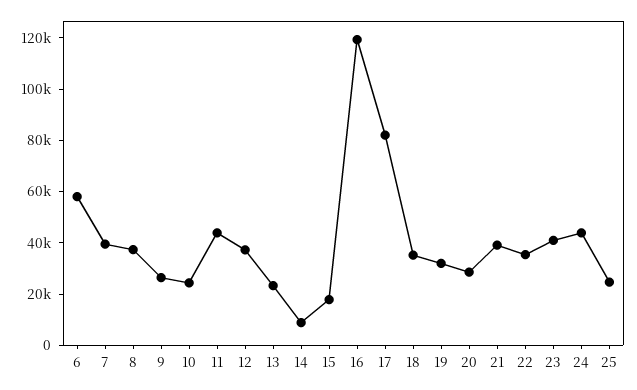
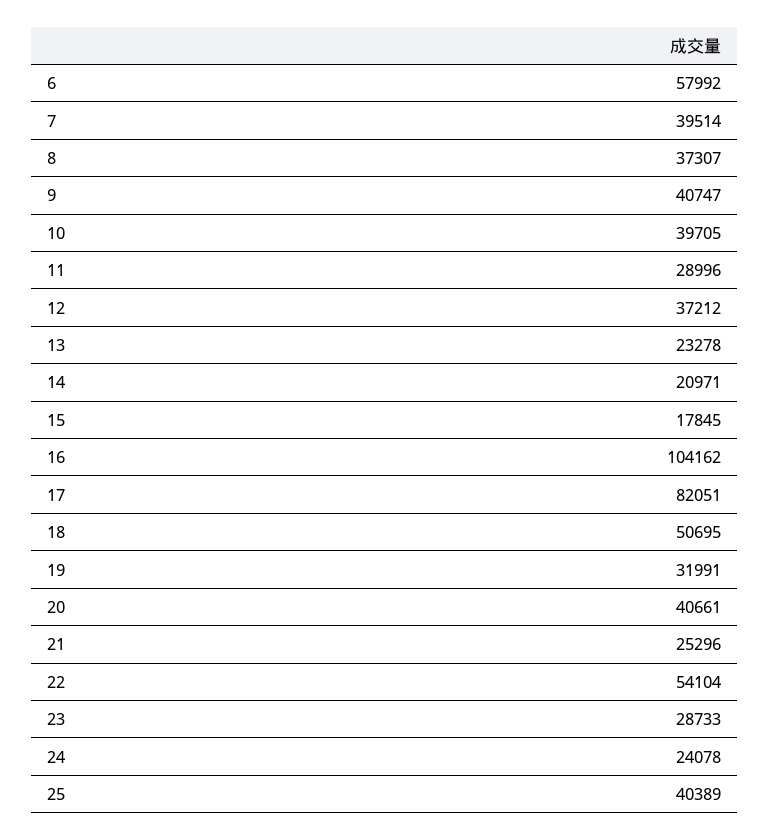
9: 25000 -> 40747
10: 25000 -> 39705
11: 45000 -> 28996
14: 10000 -> 20971
16: 120000 -> 104162
18: 35000 -> 50695
20: 30000 -> 40661
21: 40000 -> 25296
22: 35000 -> 54104
23: 40000 -> 28733
24: 45000 -> 24078
25: 25000 -> 40389

